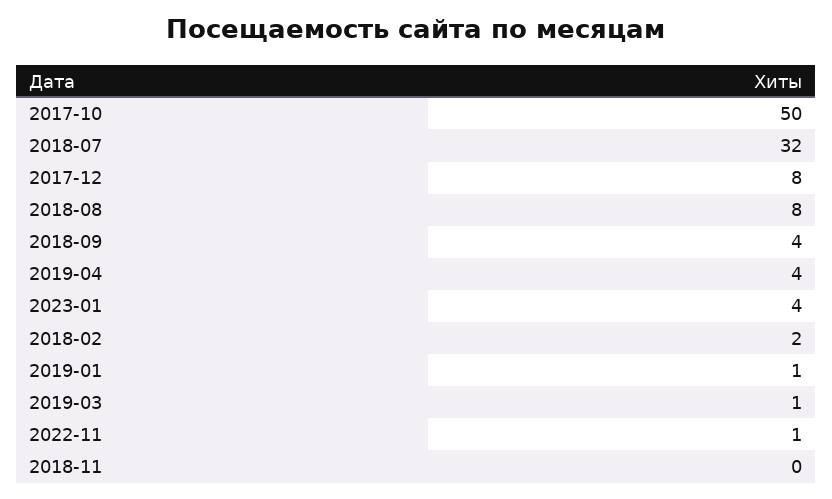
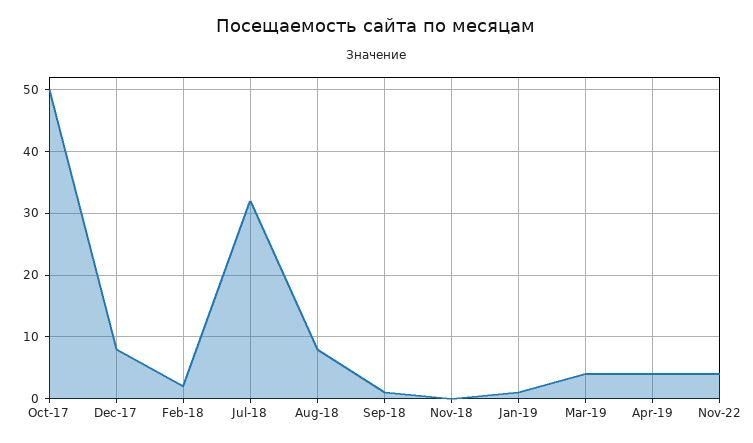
2018-09: 4 -> 1
2023-01: 4 -> none
2019-03: 1 -> 4
2022-11: 1 -> 4

